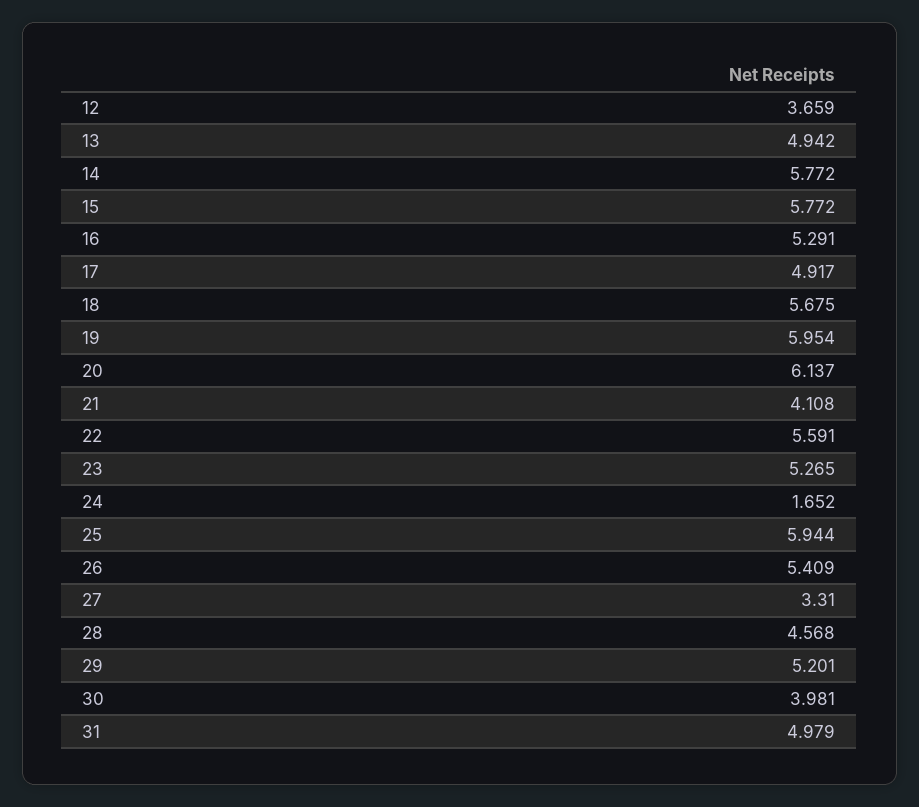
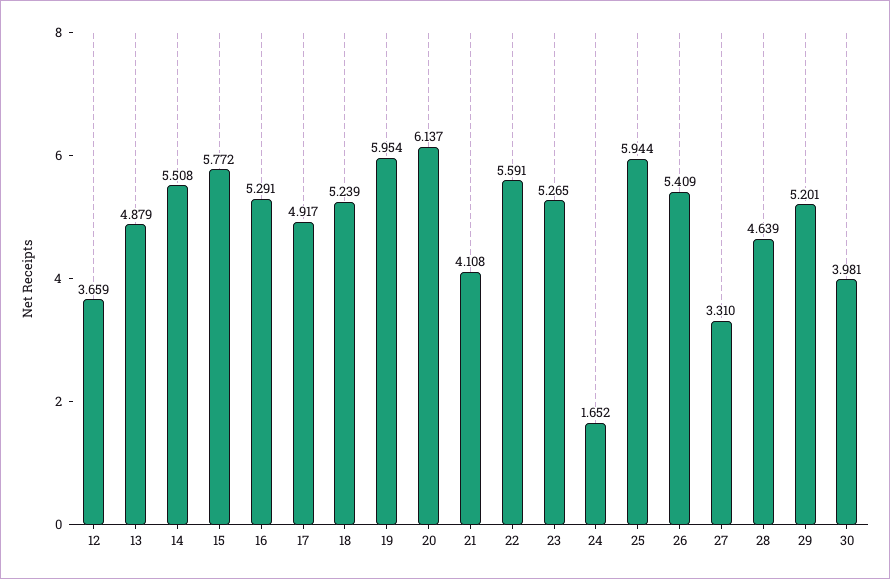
13: 4.942 -> 4.879
14: 5.772 -> 5.508
18: 5.675 -> 5.239
28: 4.568 -> 4.639
31: 4.979 -> none

